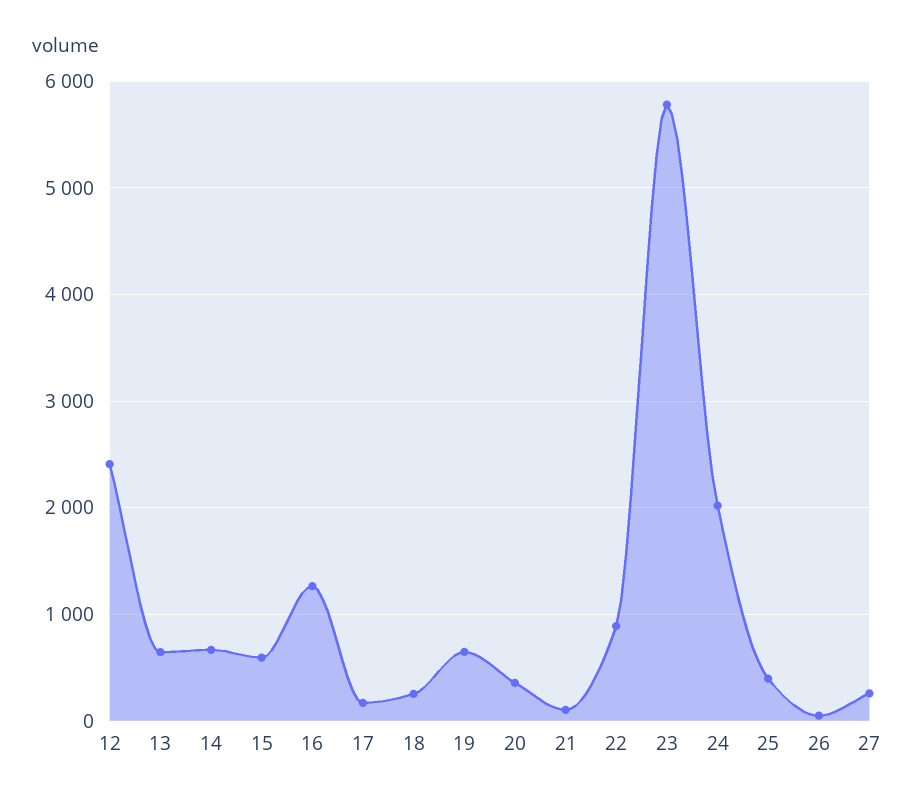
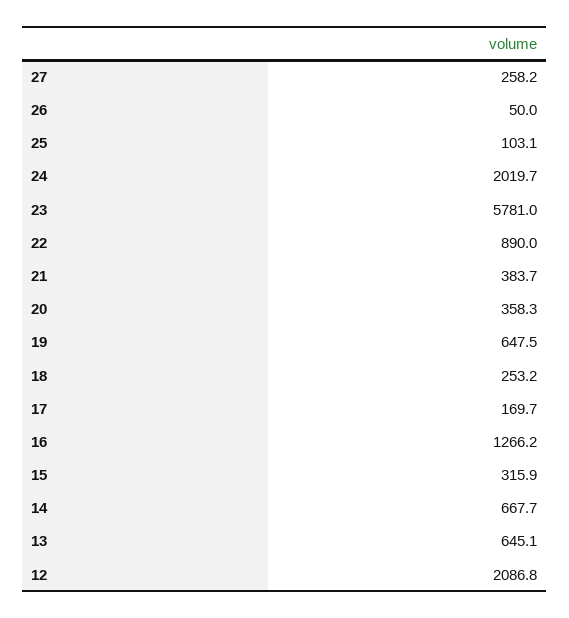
12: 2400 -> 2086.8
15: 600 -> 315.9
21: 100 -> 383.7
25: 400 -> 103.1

